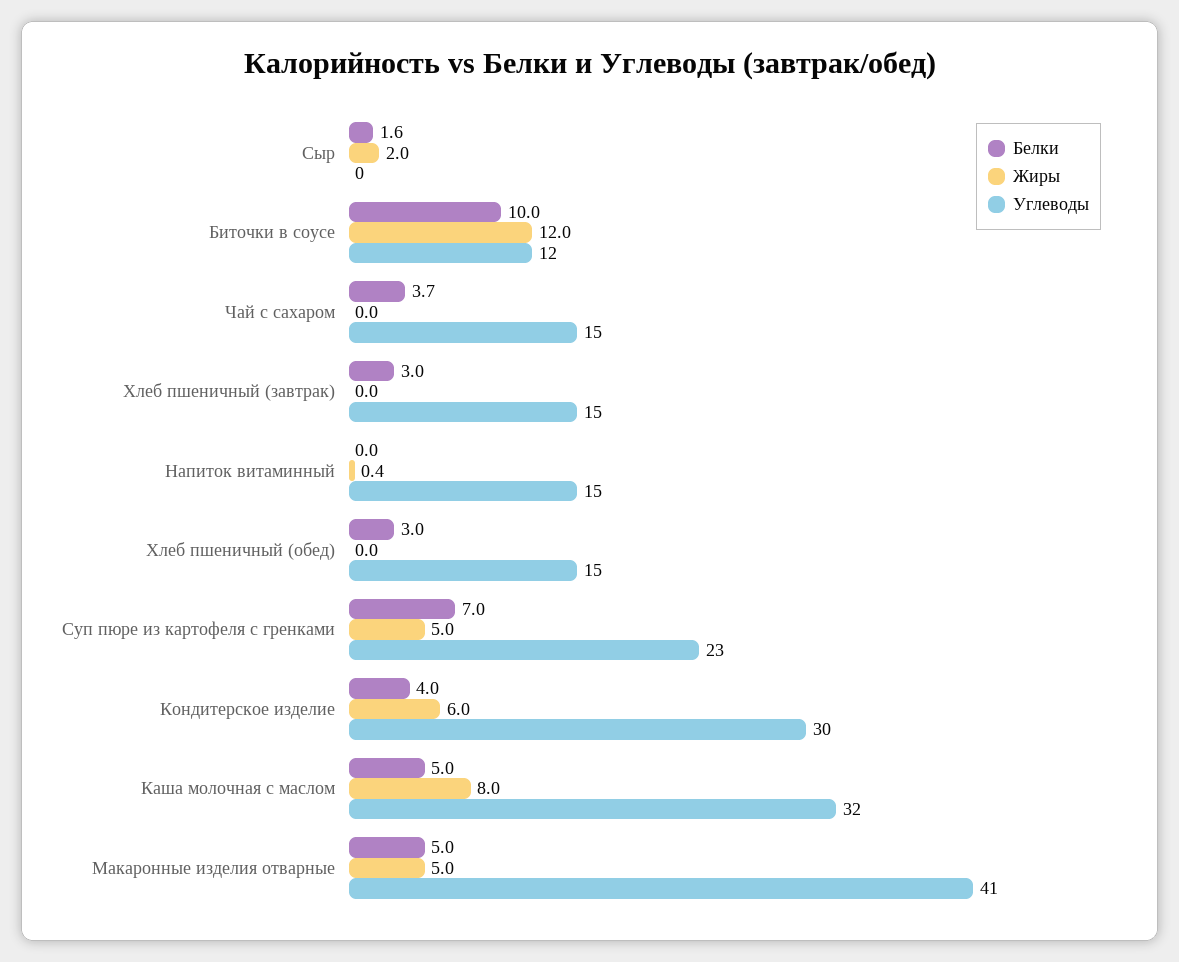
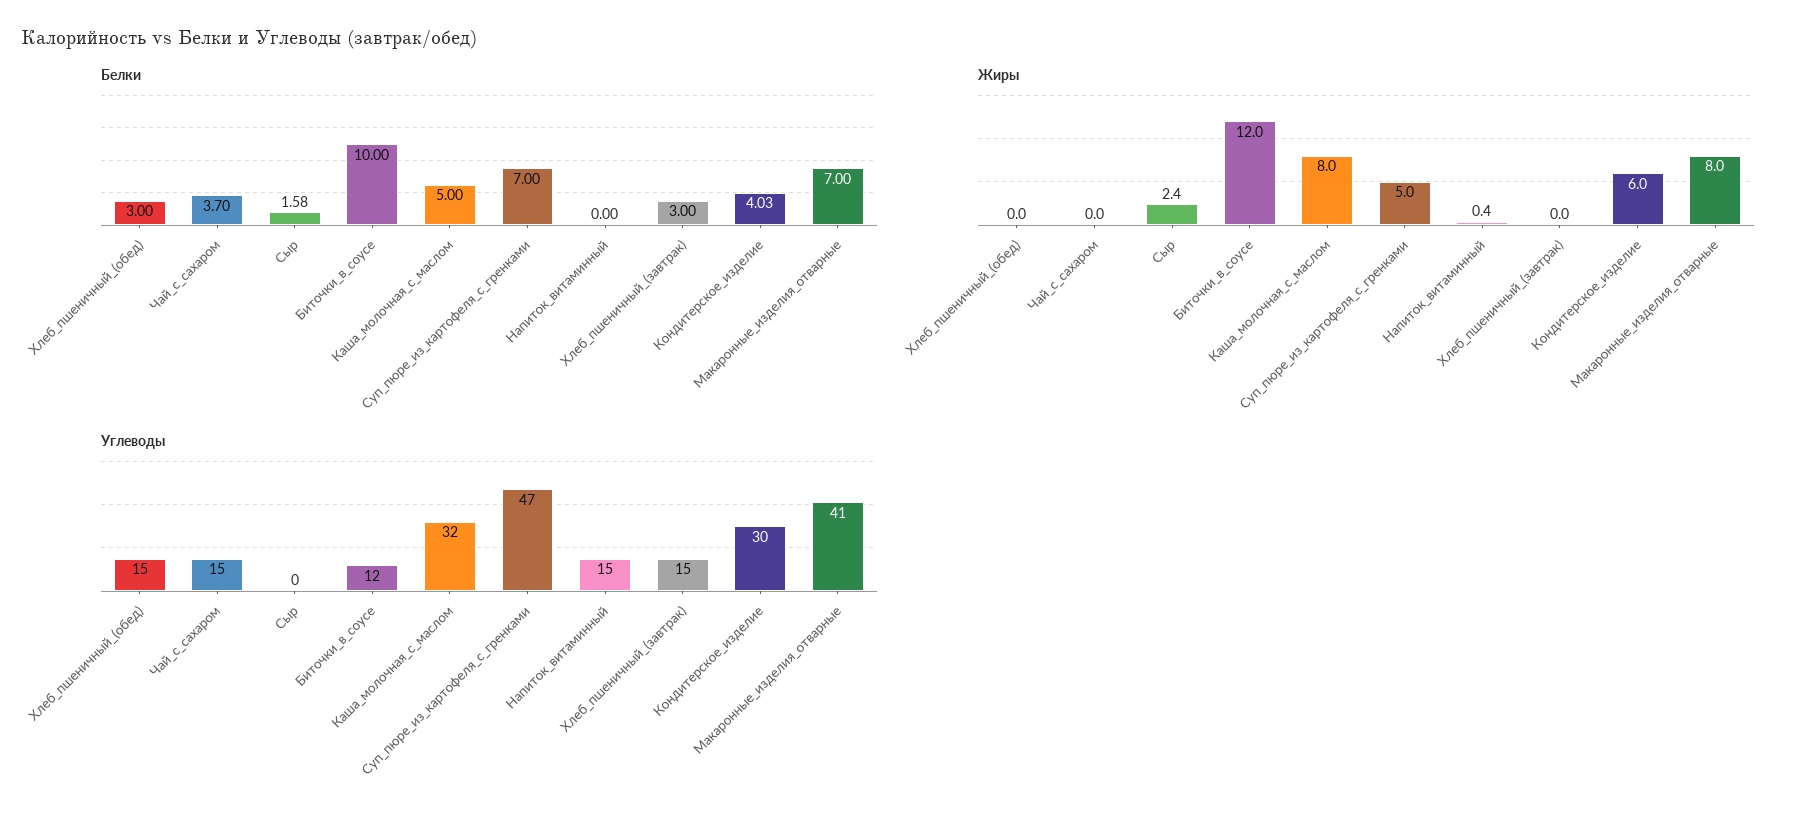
Жиры, Сыр: 2 -> 2.4
Углеводы, Суп пюре из картофеля с гренками: 23 -> 47
Белки, Макаронные изделия отварные: 5 -> 7
Жиры, Макаронные изделия отварные: 5 -> 8

